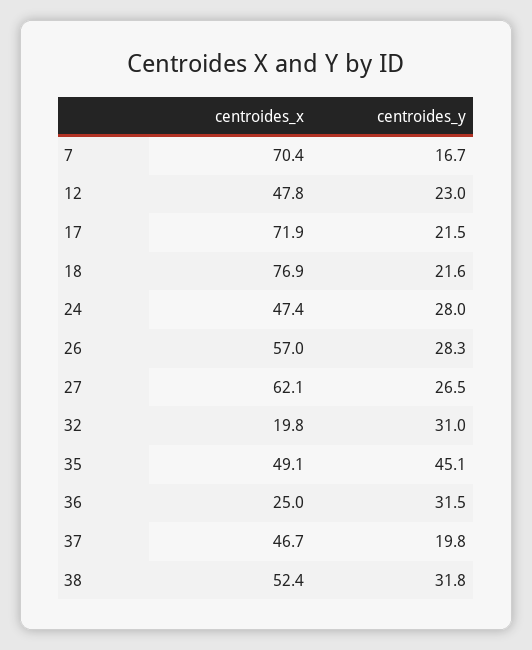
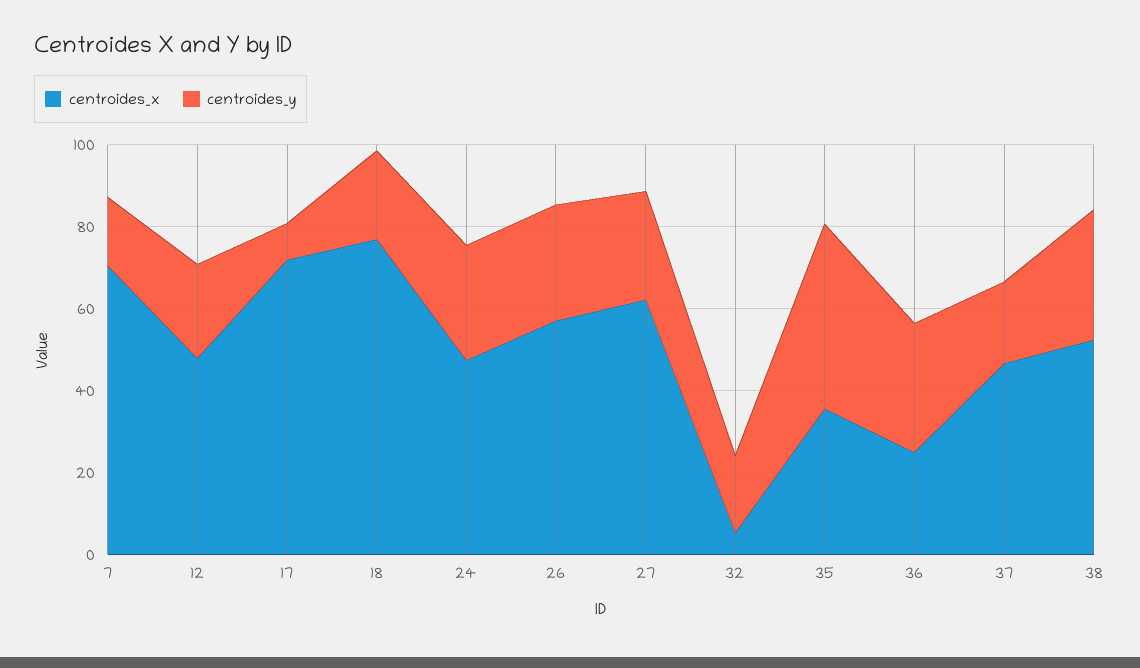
centroides_y, 17: 21.5 -> 10
centroides_x, 32: 19.8 -> 5
centroides_y, 32: 31 -> 20
centroides_x, 35: 49.1 -> 35

